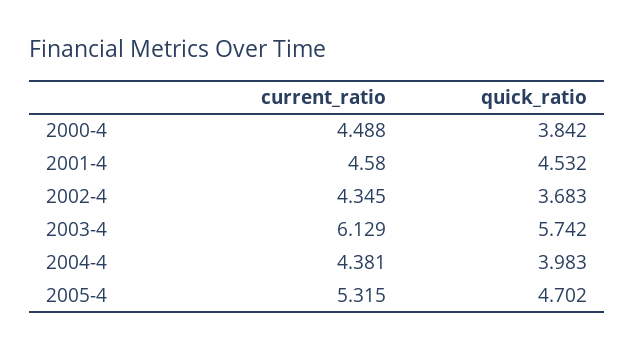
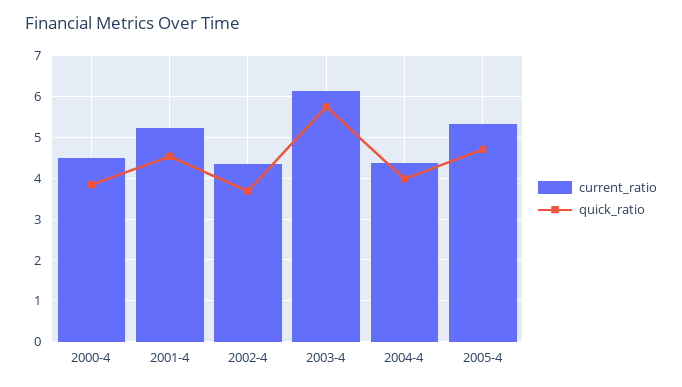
current_ratio, 2001-4: 4.58 -> 5.2

